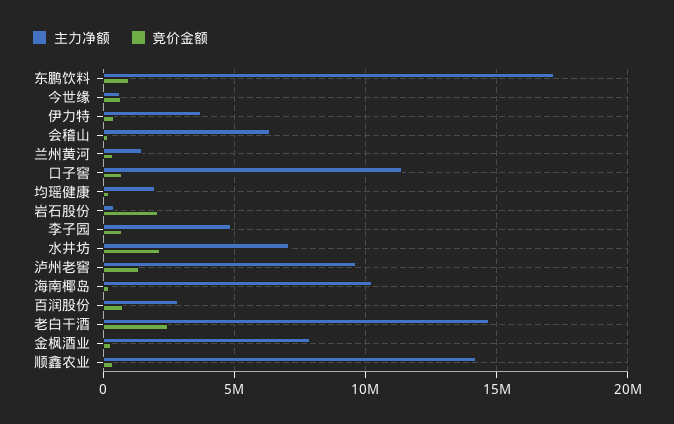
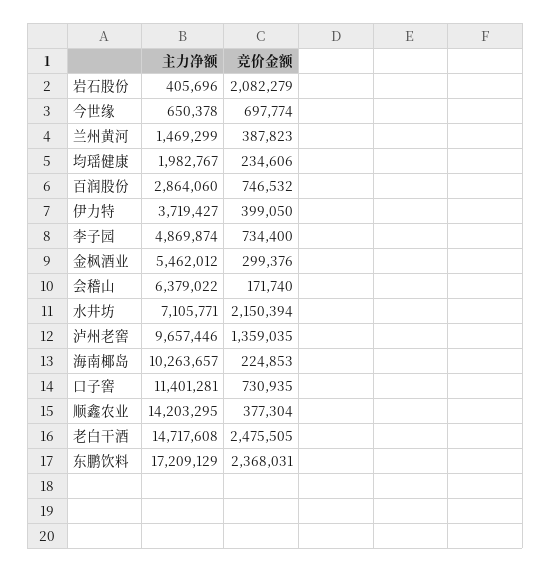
竞价金额, 东鹏饮料: 1000000 -> 2368031
主力净额, 金枫酒业: 8000000 -> 5462012

